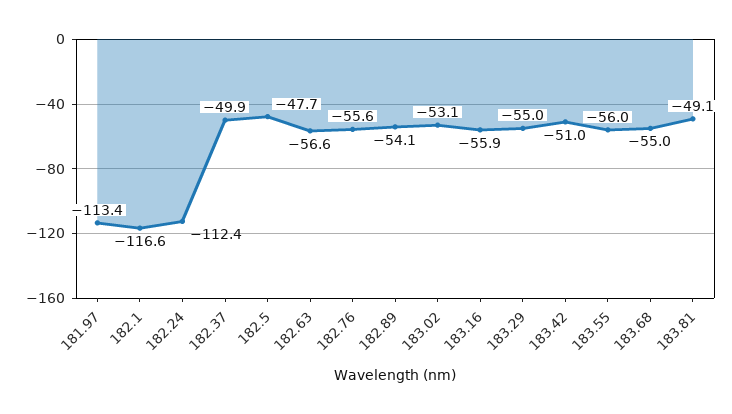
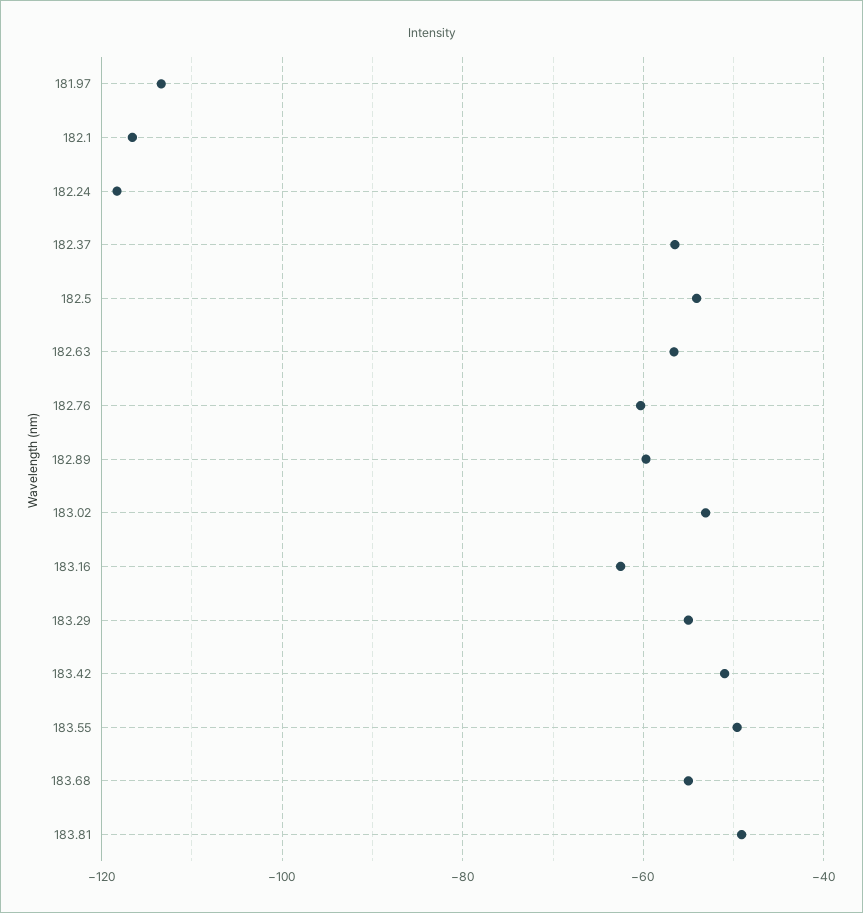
182.24: -112.4 -> -118
182.37: -49.9 -> -56
182.5: -47.7 -> -54
182.76: -55.6 -> -60
182.89: -54.1 -> -60
183.16: -55.9 -> -62
183.55: -56 -> -50

